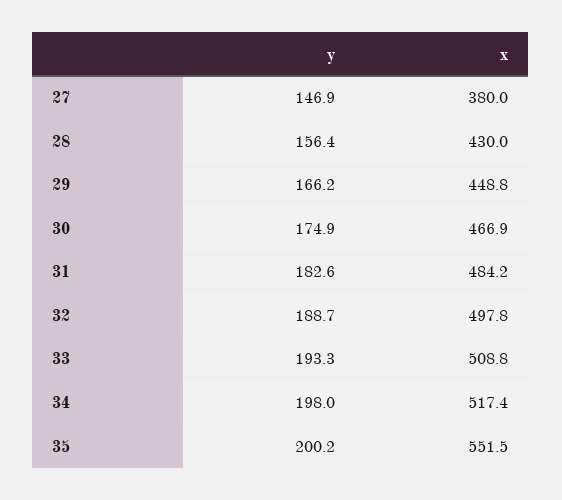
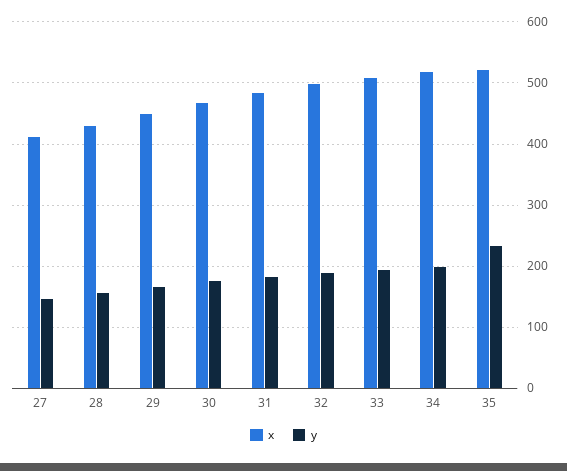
x, 27: 380 -> 410
y, 35: 200.2 -> 230
x, 35: 551.5 -> 520

